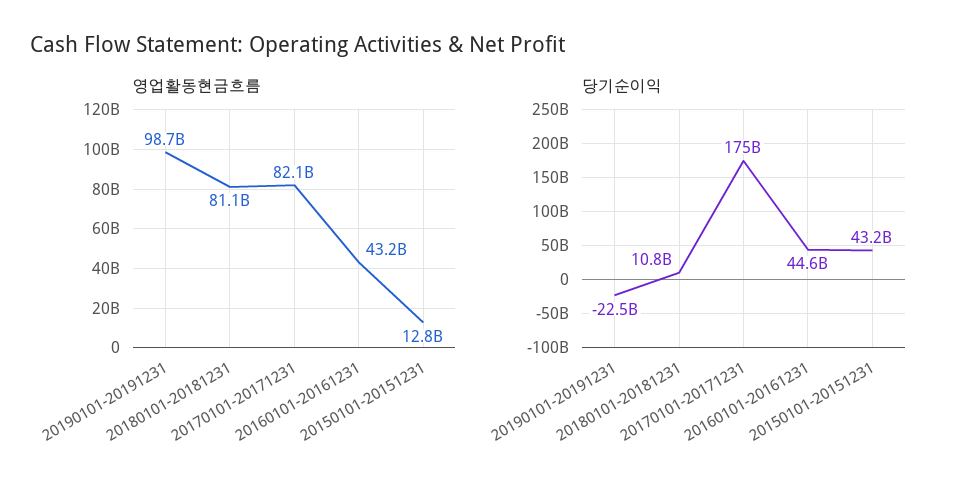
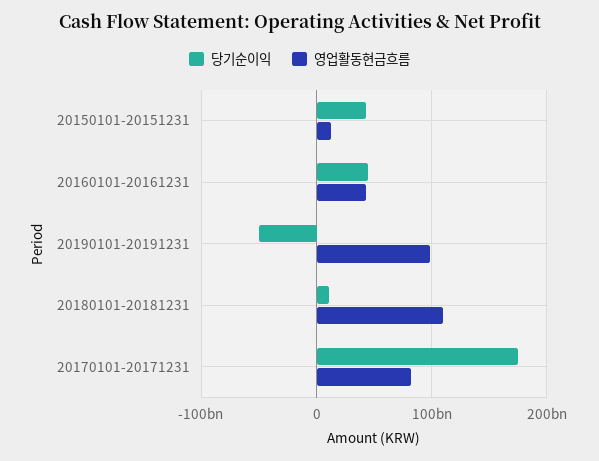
영업활동현금흐름, 20180101-20181231: 81100000000 -> 110000000000
당기순이익, 20190101-20191231: -22500000000 -> -50000000000

